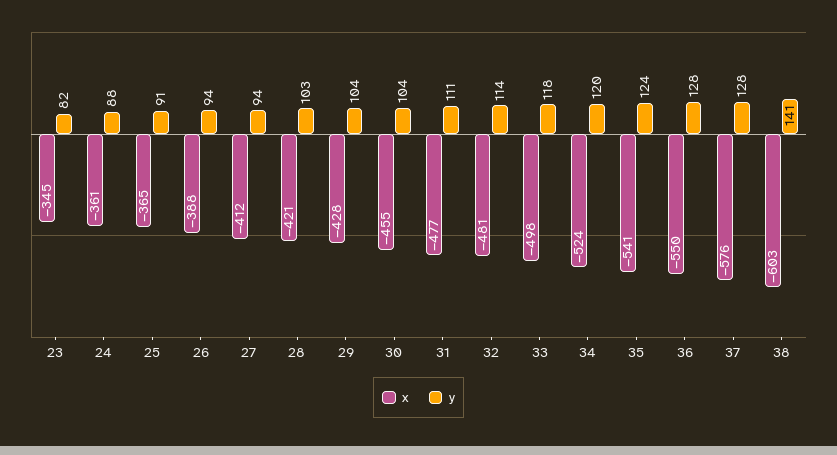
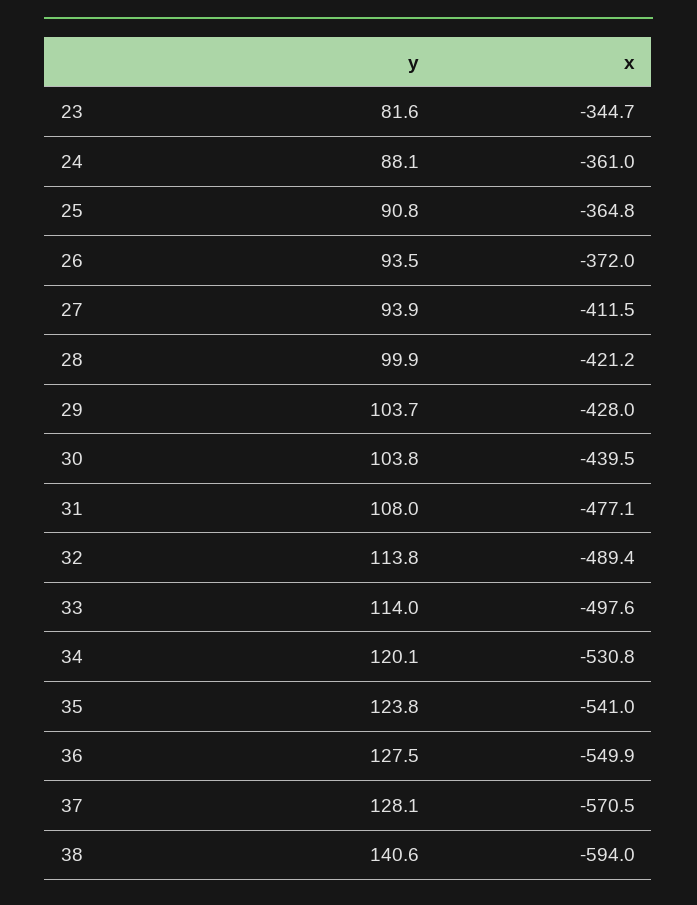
x, 26: -388 -> -372
y, 28: 103 -> 99.9
x, 30: -455 -> -439.5
y, 31: 111 -> 108
x, 32: -481 -> -489.4
y, 33: 118 -> 114
x, 34: -524 -> -530.8
x, 37: -576 -> -570.5
x, 38: -603 -> -594

